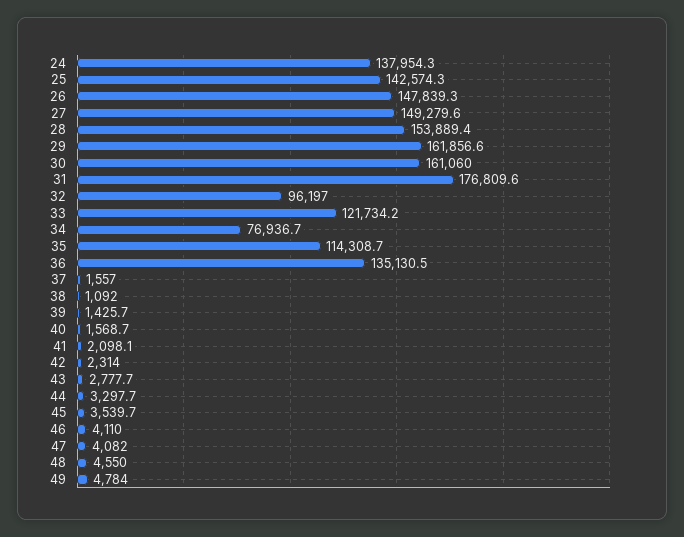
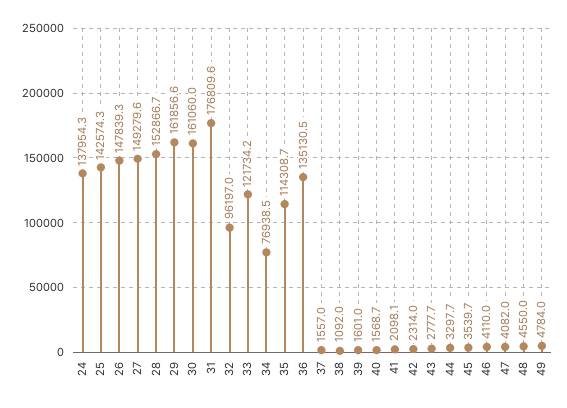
28: 153889.4 -> 152866.7
34: 76936.7 -> 76938.5
39: 1425.7 -> 1601

